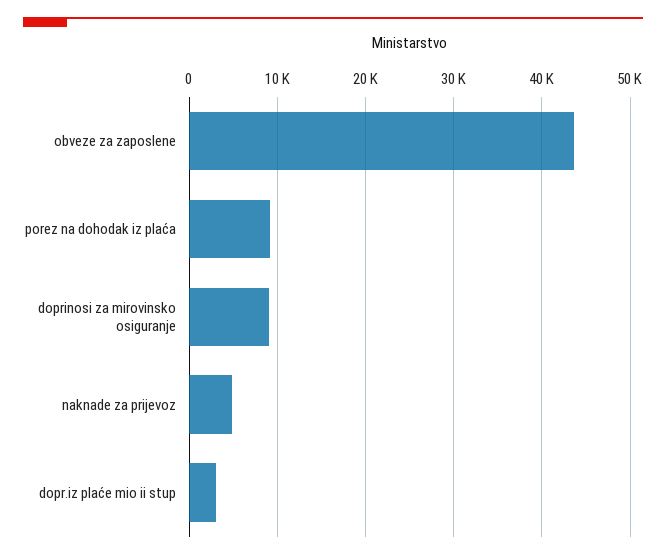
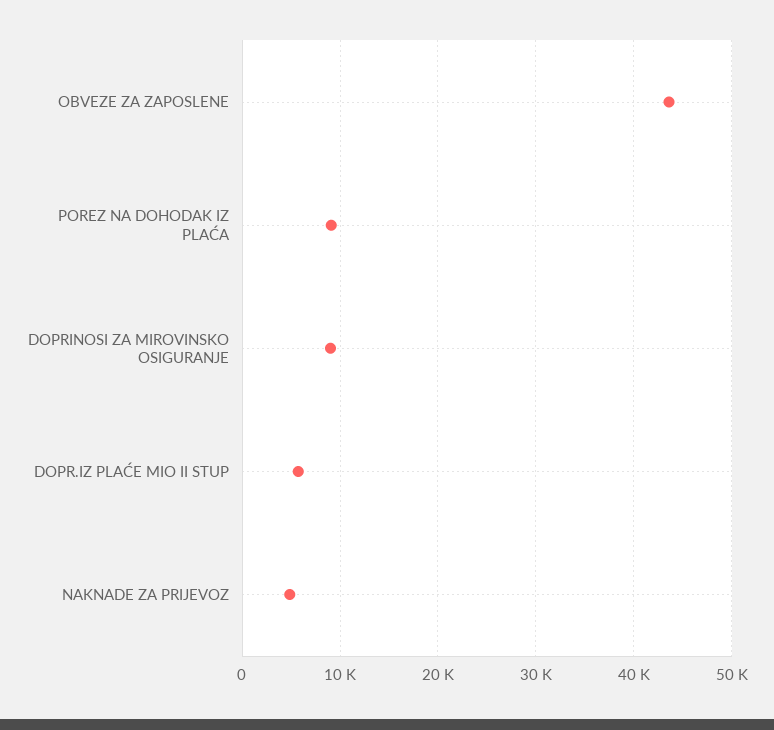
dopr.iz plaće mio ii stup: 3000 -> 6000

